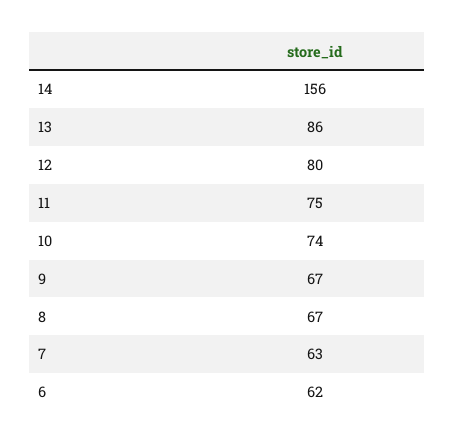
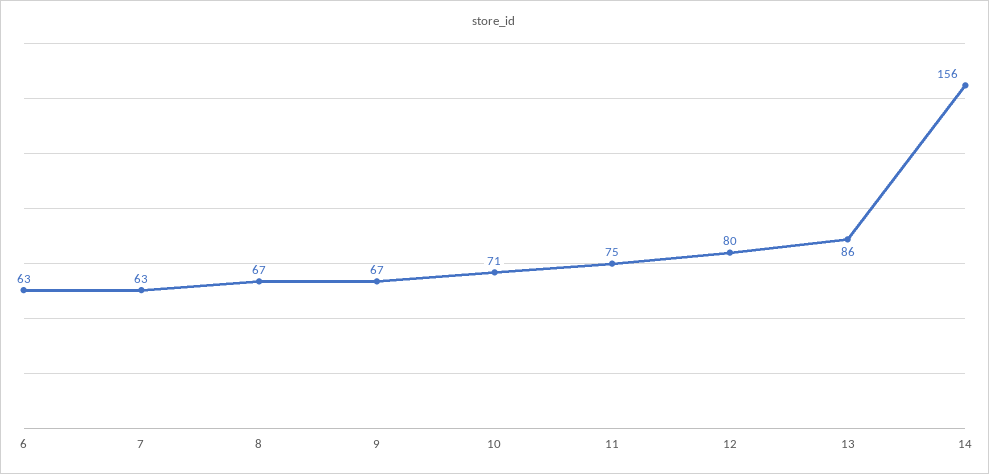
10: 74 -> 71
6: 62 -> 63

